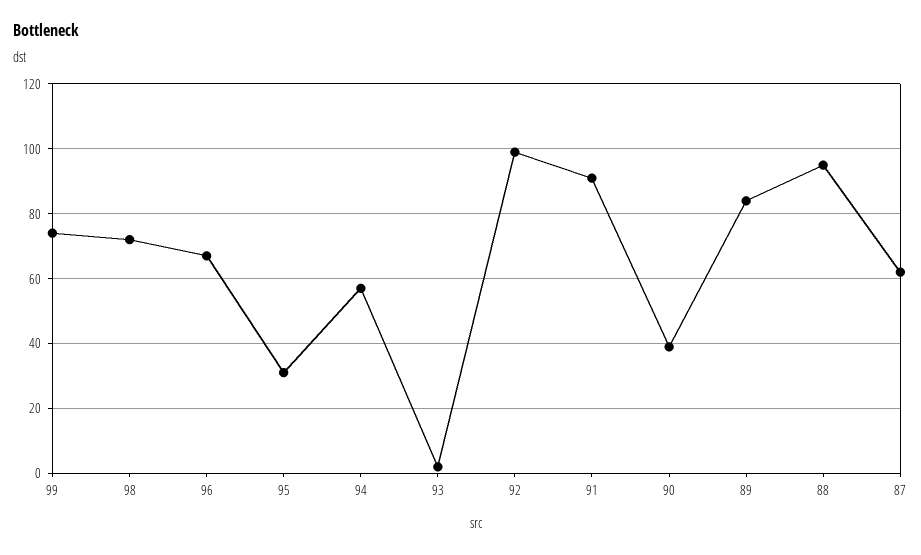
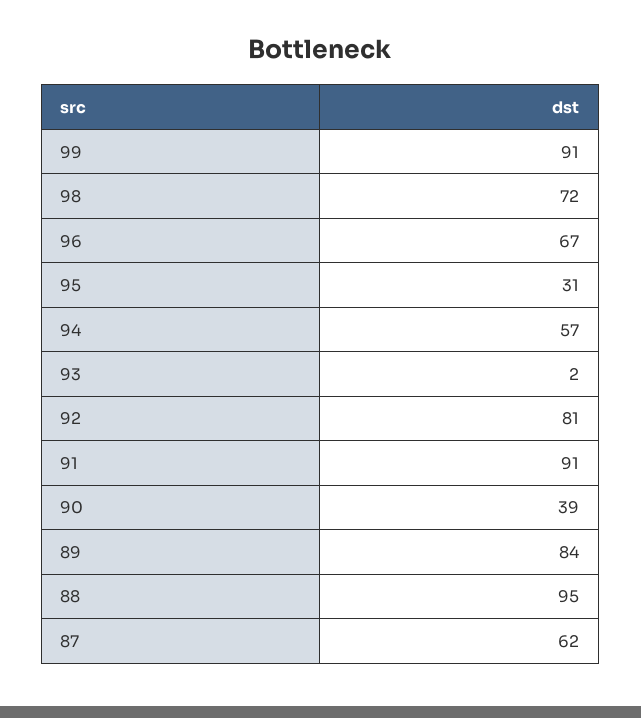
99: 75 -> 91
92: 100 -> 81

